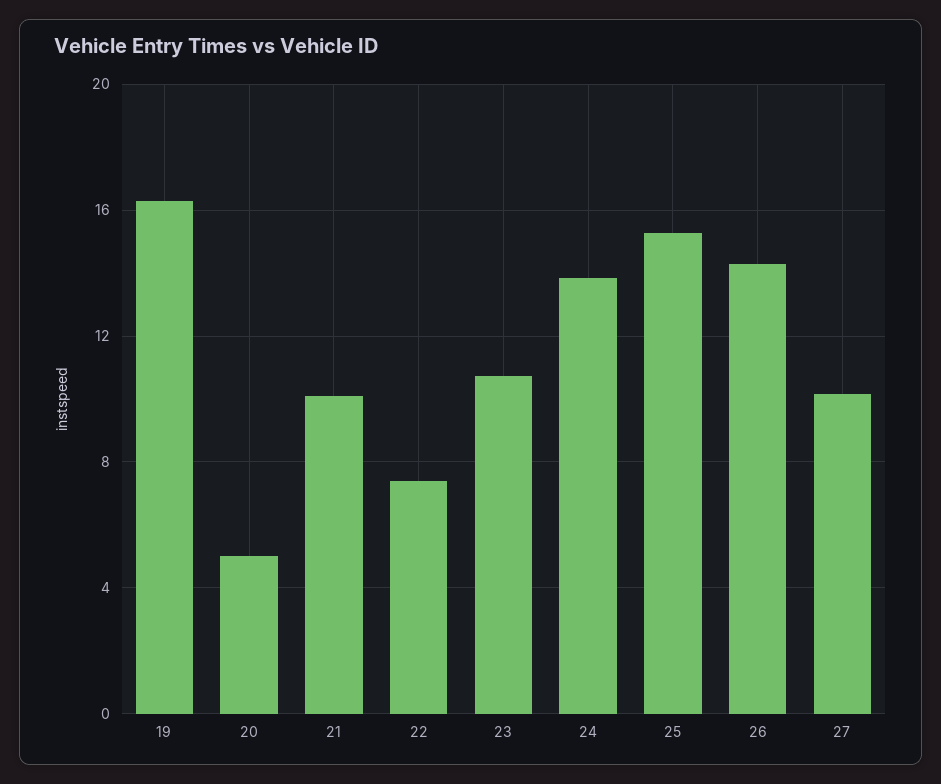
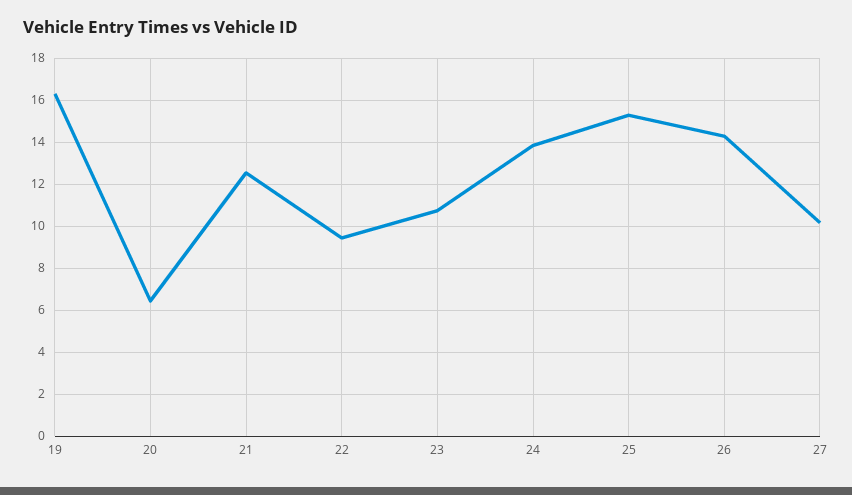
20: 5 -> 6.5
21: 10 -> 12.5
22: 7.5 -> 9.5

